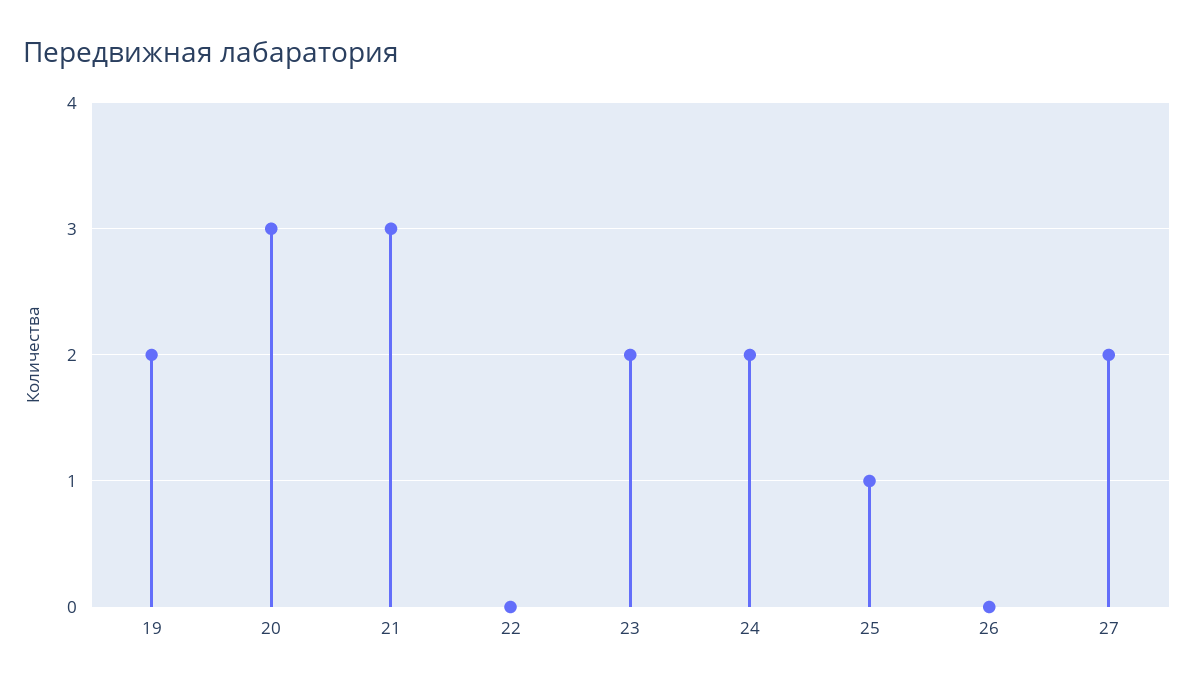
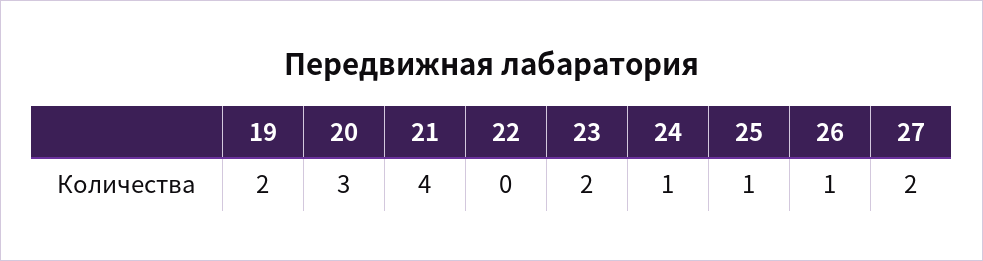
21: 3 -> 4
24: 2 -> 1
26: 0 -> 1

